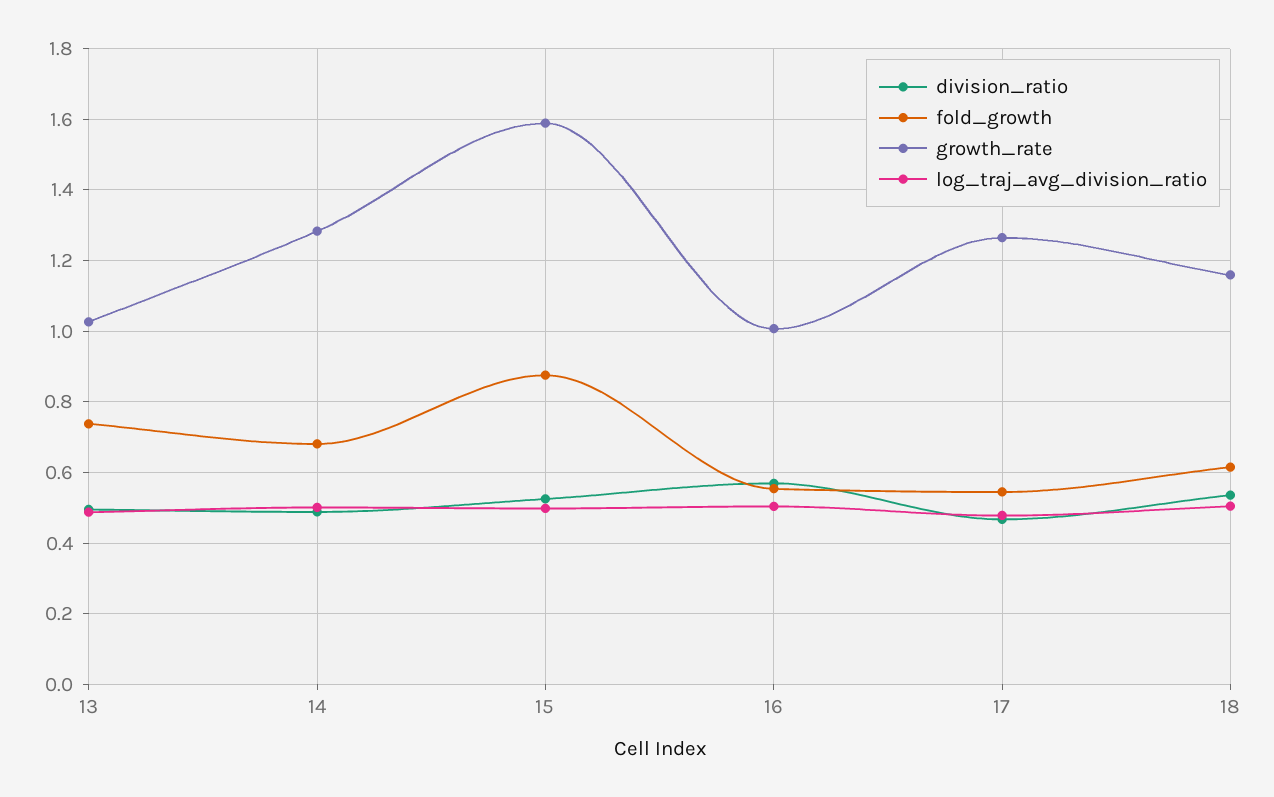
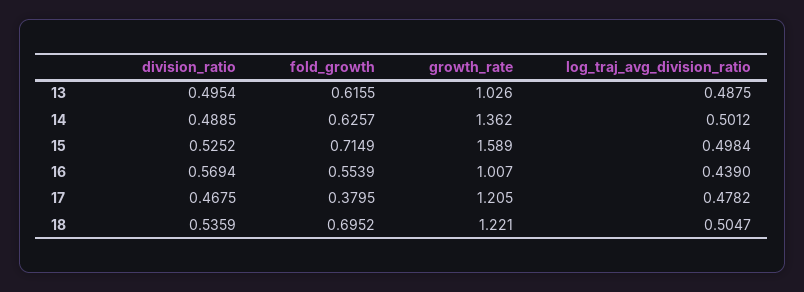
fold_growth, 13: 0.74 -> 0.6155
fold_growth, 14: 0.68 -> 0.6257
growth_rate, 14: 1.28 -> 1.362
fold_growth, 15: 0.88 -> 0.7149
log_traj_avg_division_ratio, 16: 0.5 -> 0.439
fold_growth, 17: 0.54 -> 0.3795
growth_rate, 17: 1.26 -> 1.205
fold_growth, 18: 0.62 -> 0.6952
growth_rate, 18: 1.16 -> 1.221

